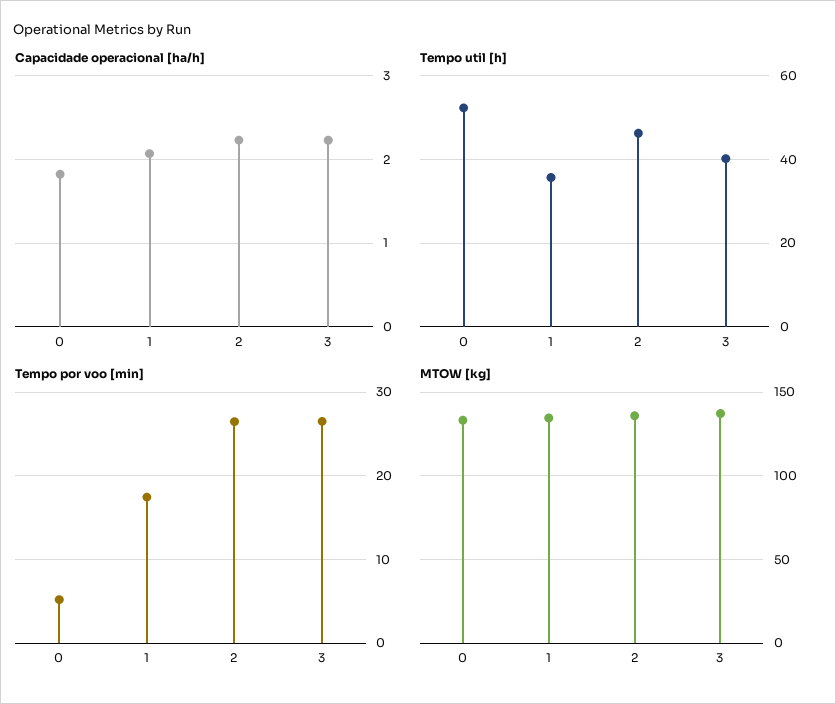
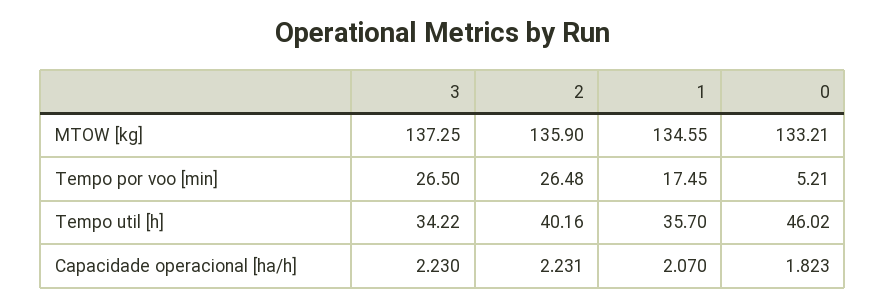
Tempo util [h], 0: 52 -> 46.02
Tempo util [h], 2: 46 -> 40.16
Tempo util [h], 3: 40 -> 34.22

